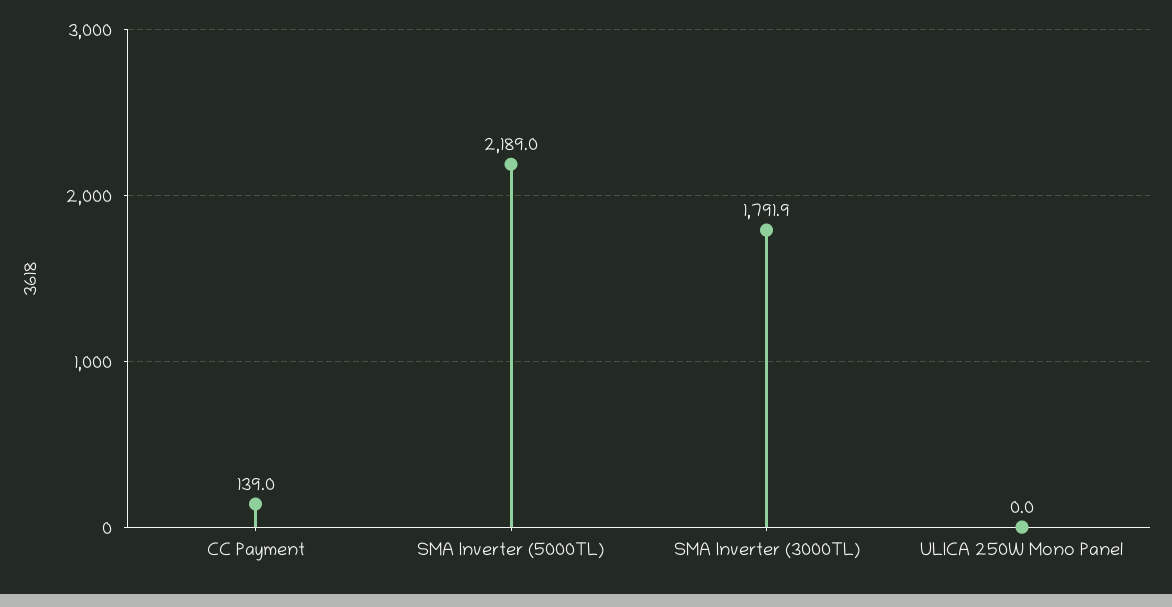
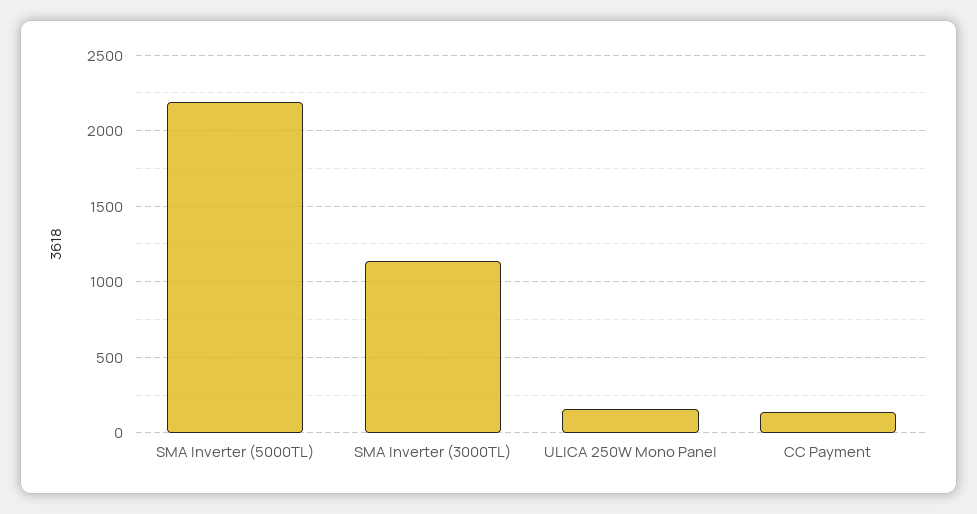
SMA Inverter (3000TL): 1791.9 -> 1150
ULICA 250W Mono Panel: 0 -> 150

